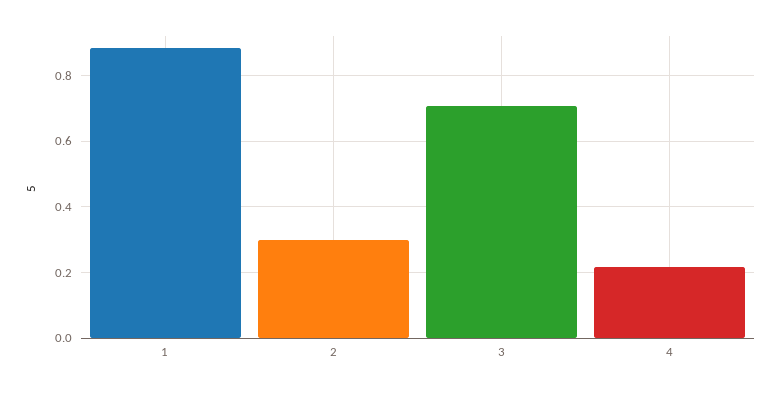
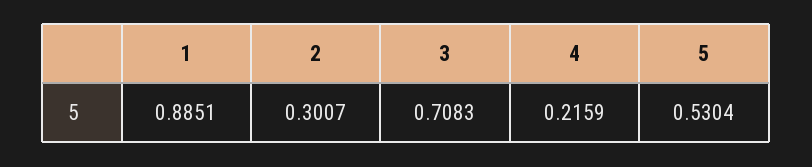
5: none -> 0.5304

